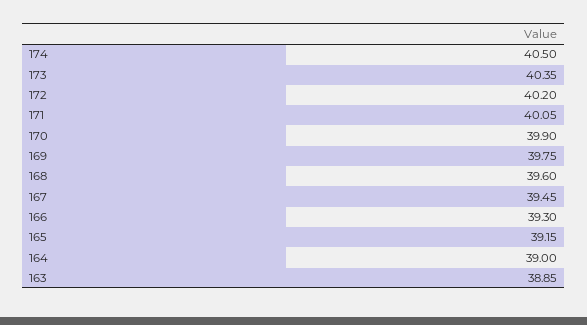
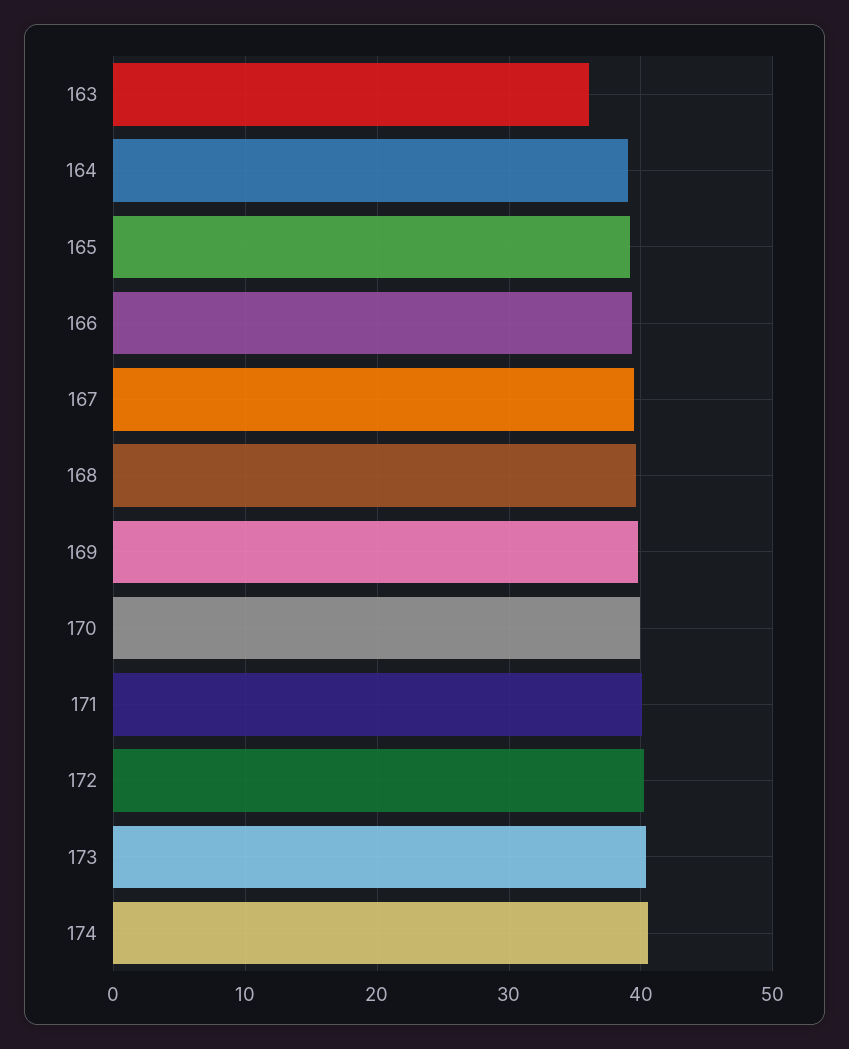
163: 38.85 -> 36

